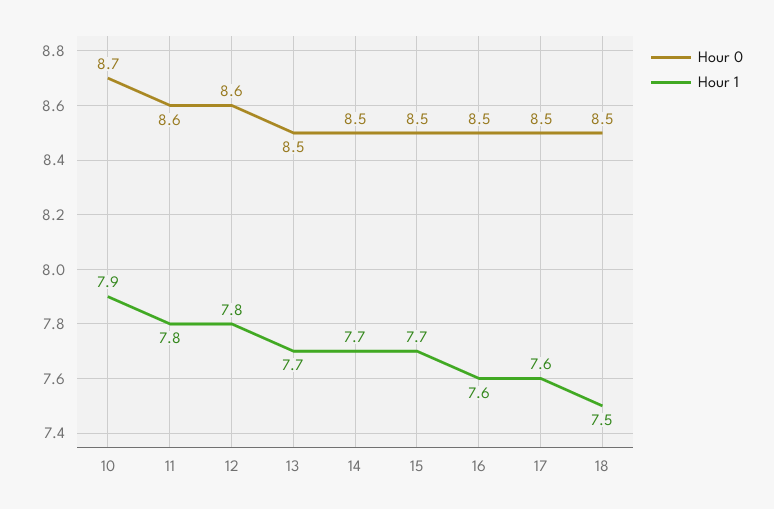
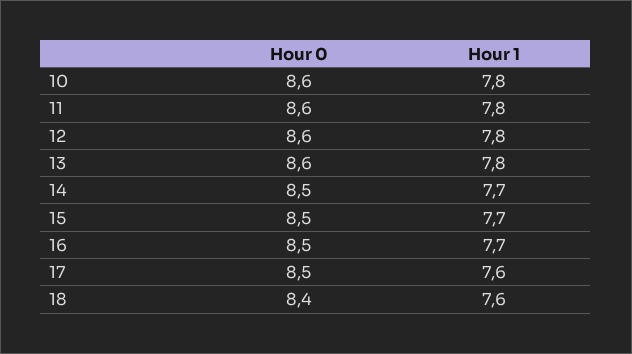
Hour 0, 10: 8.7 -> 8.6
Hour 1, 10: 7.9 -> 7.8
Hour 0, 13: 8.5 -> 8.6
Hour 1, 13: 7.7 -> 7.8
Hour 1, 16: 7.6 -> 7.7
Hour 0, 18: 8.5 -> 8.4
Hour 1, 18: 7.5 -> 7.6

